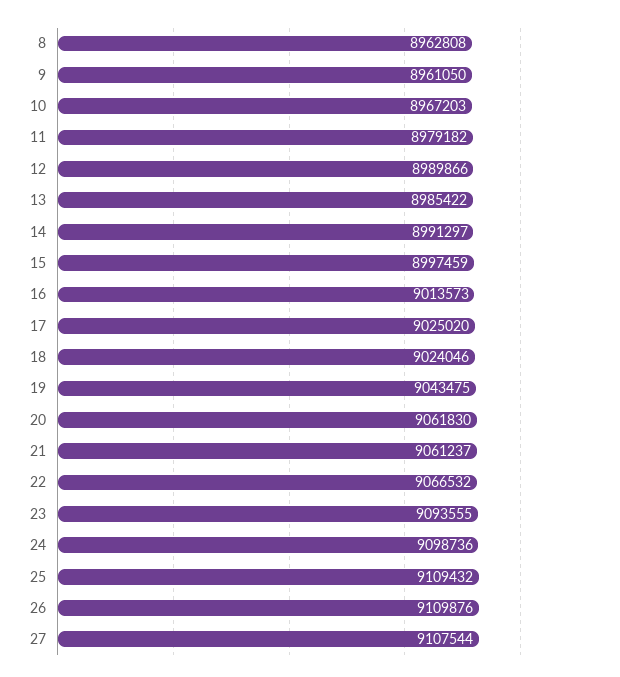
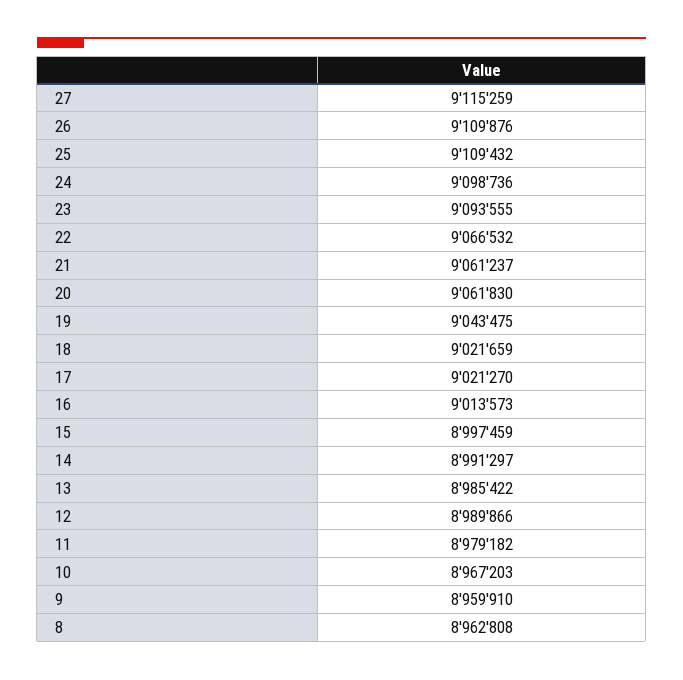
9: 8961050 -> 8959910
17: 9025020 -> 9021270
18: 9024046 -> 9021659
27: 9107544 -> 9115259

